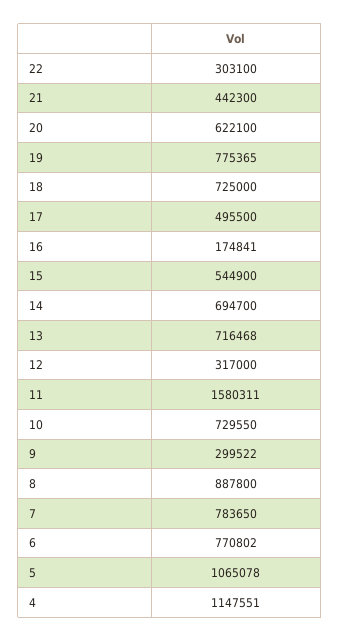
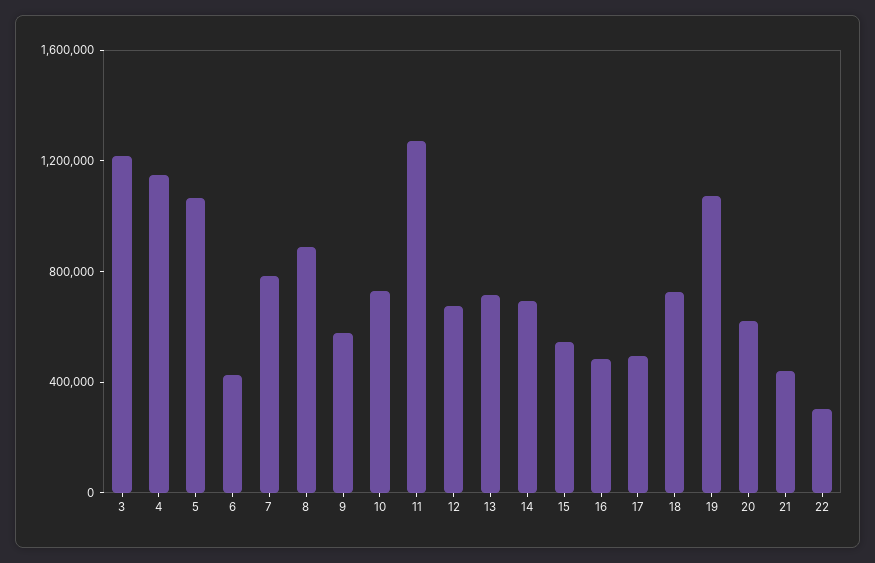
19: 775365 -> 1100000
16: 174841 -> 500000
12: 317000 -> 700000
11: 1580311 -> 1300000
9: 299522 -> 600000
6: 770802 -> 400000
3: none -> 1200000

